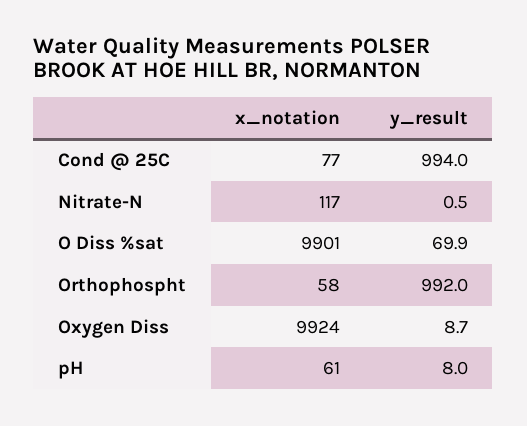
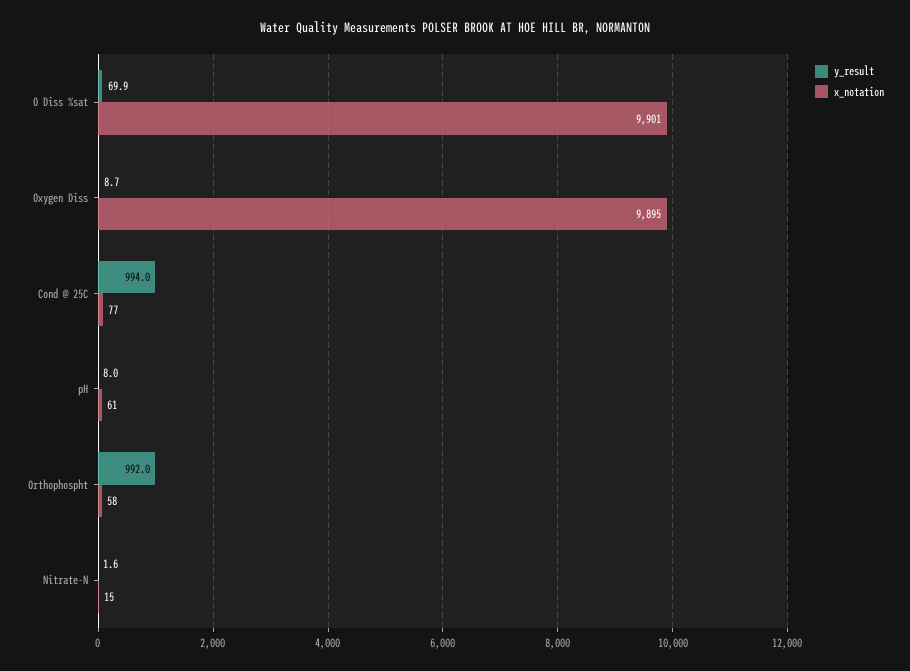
x_notation, Nitrate-N: 117 -> 15
y_result, Nitrate-N: 0.5 -> 1.6
x_notation, Oxygen Diss: 9924 -> 9895

